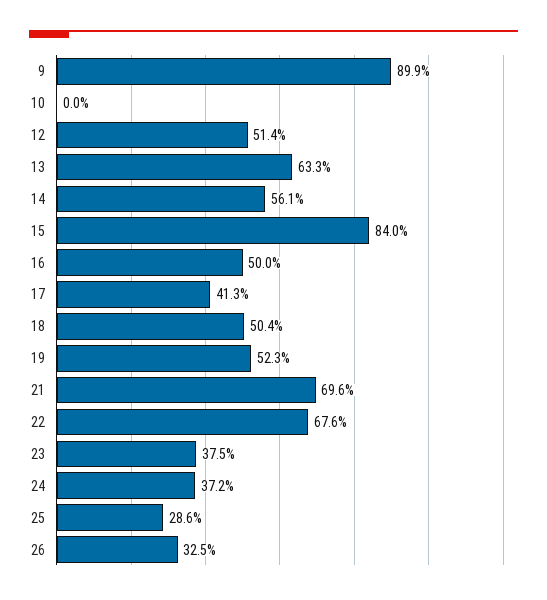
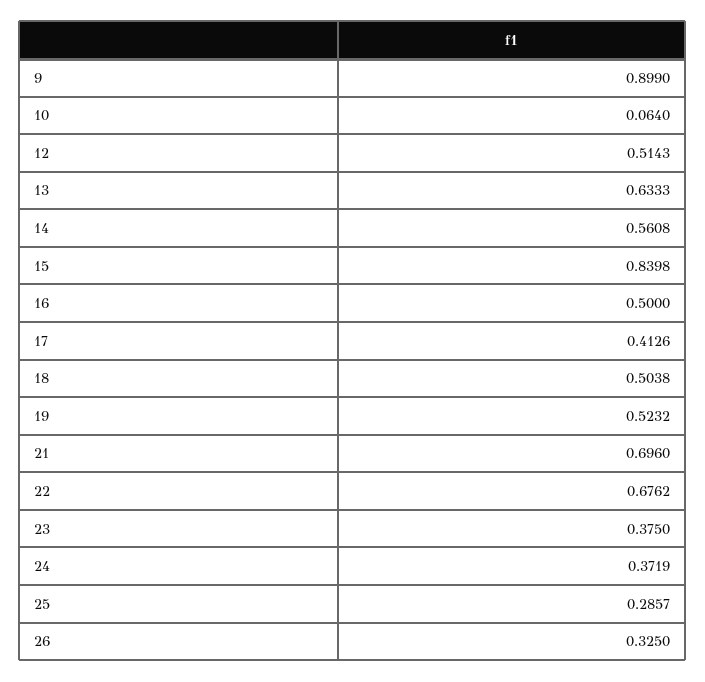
10: 0 -> 0.064

